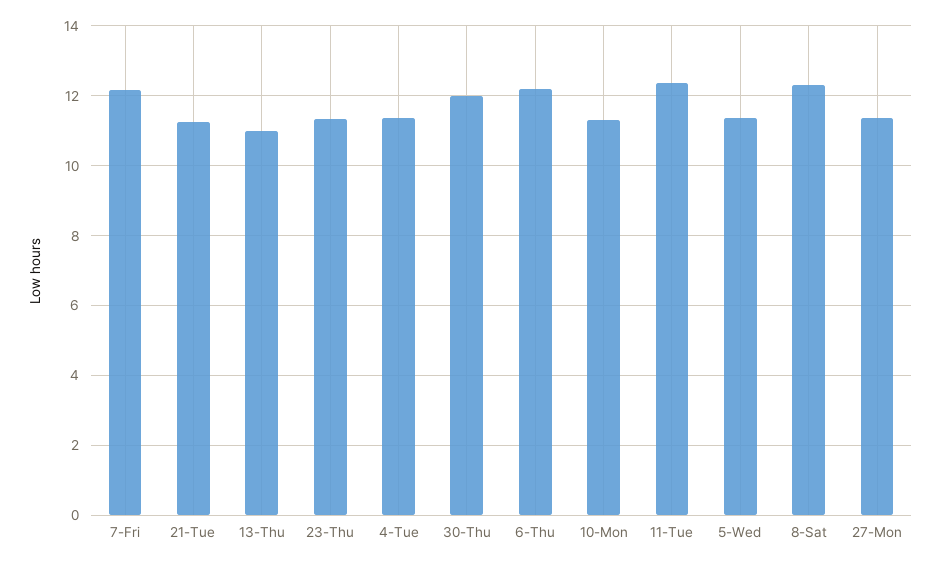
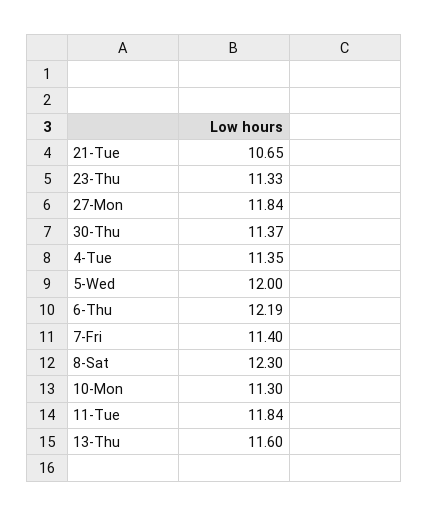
7-Fri: 12.2 -> 11.4
21-Tue: 11.2 -> 10.65
13-Thu: 11 -> 11.6
30-Thu: 12 -> 11.37
11-Tue: 12.4 -> 11.84
5-Wed: 11.4 -> 12
27-Mon: 11.4 -> 11.84

